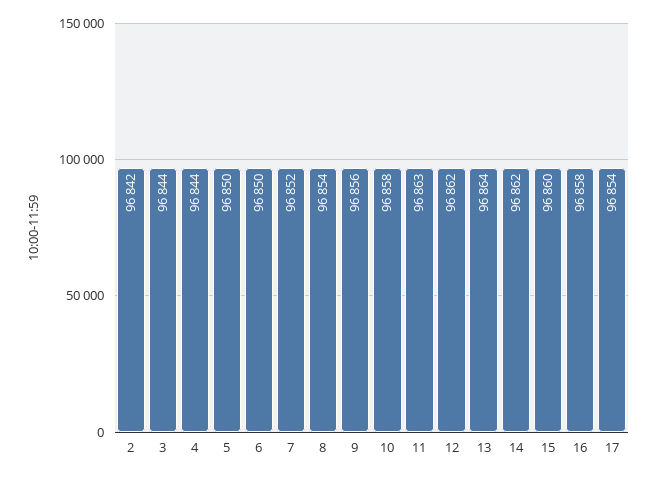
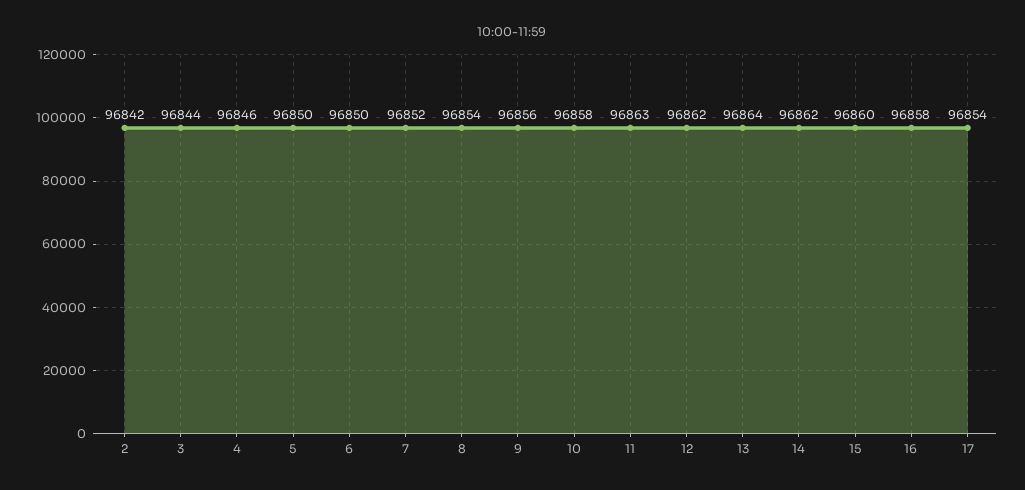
4: 96844 -> 96846

